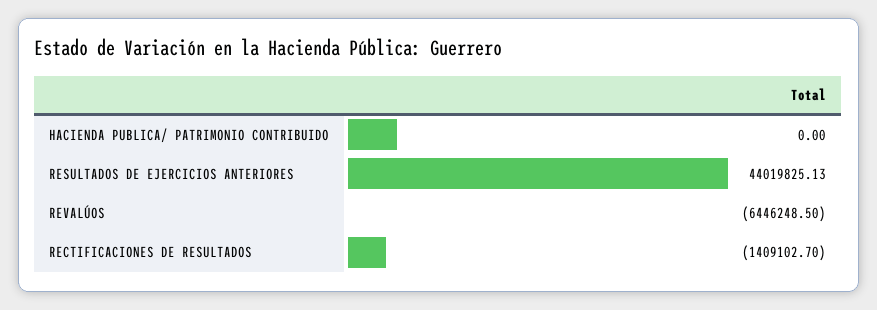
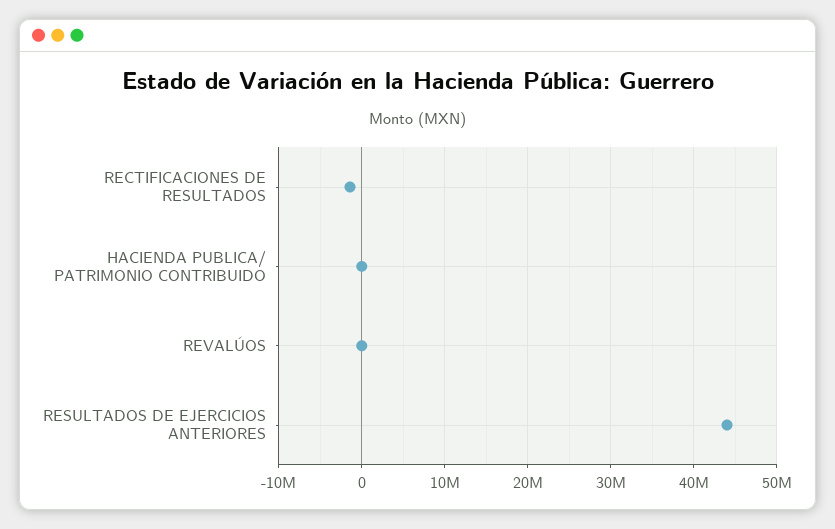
REVALÚOS: -6446248.5 -> 0

